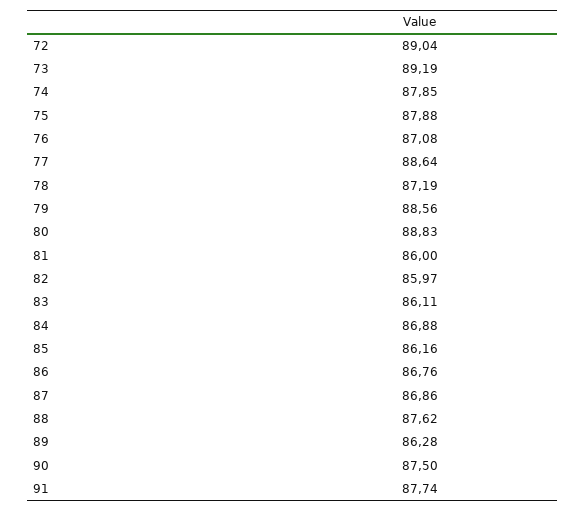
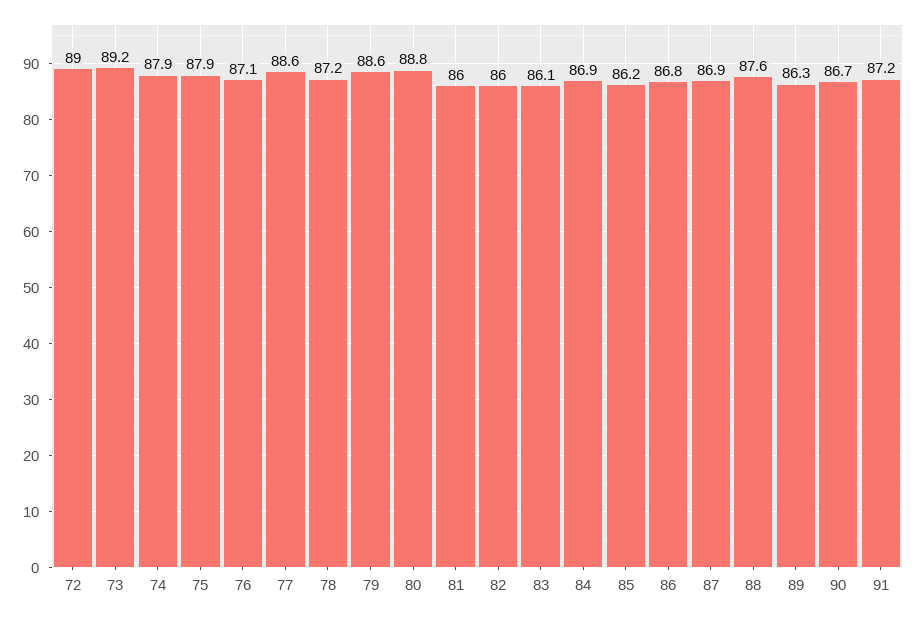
90: 87.5 -> 86.7
91: 87.74 -> 87.2

